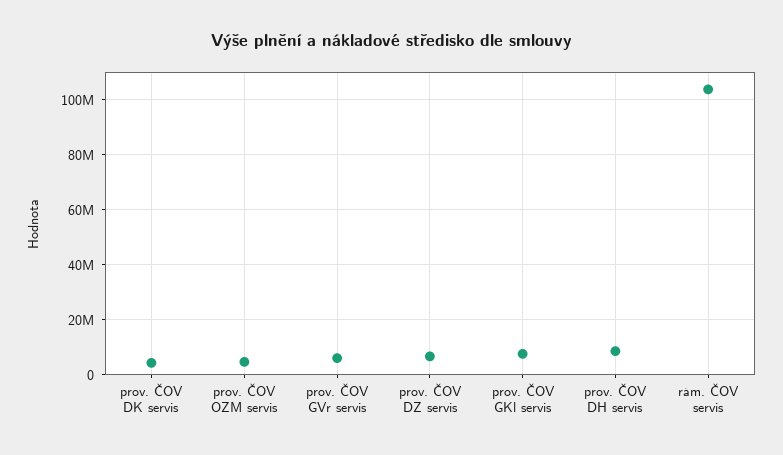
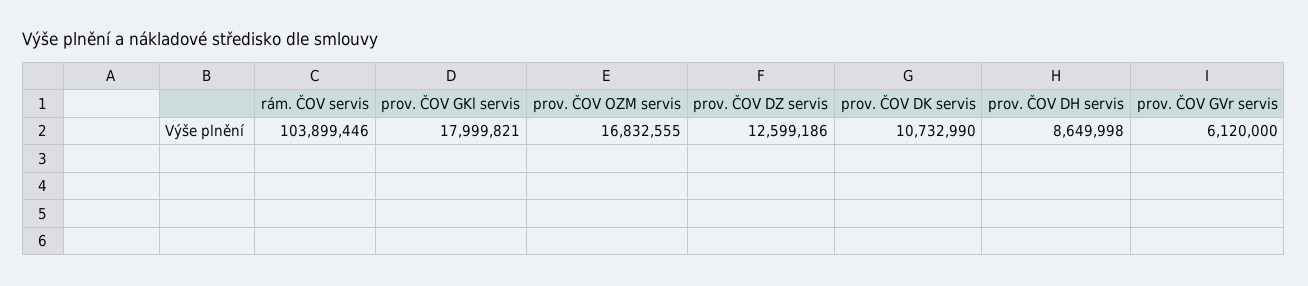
prov. ČOV DK servis: 5000000 -> 10732990
prov. ČOV OZM servis: 5000000 -> 16832555
prov. ČOV DZ servis: 7500000 -> 12599186
prov. ČOV GKl servis: 7500000 -> 17999821

